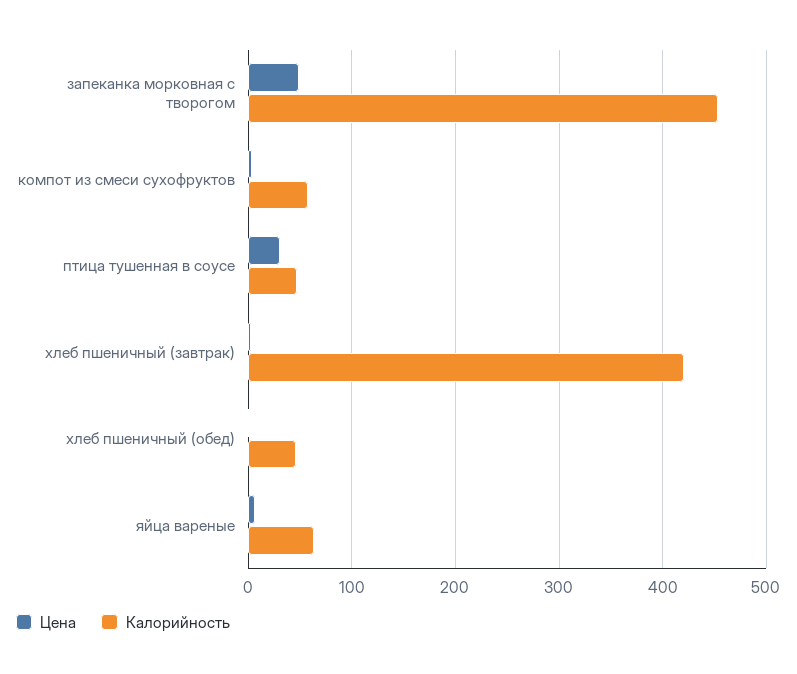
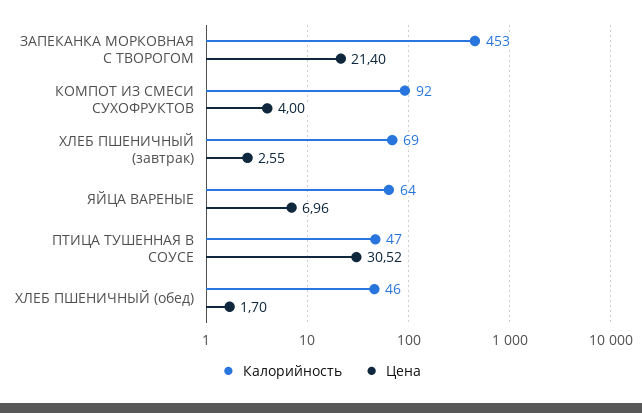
Цена, запеканка морковная с творогом: 50 -> 21.4
Калорийность, компот из смеси сухофруктов: 60 -> 92
Калорийность, хлеб пшеничный (завтрак): 420 -> 69

